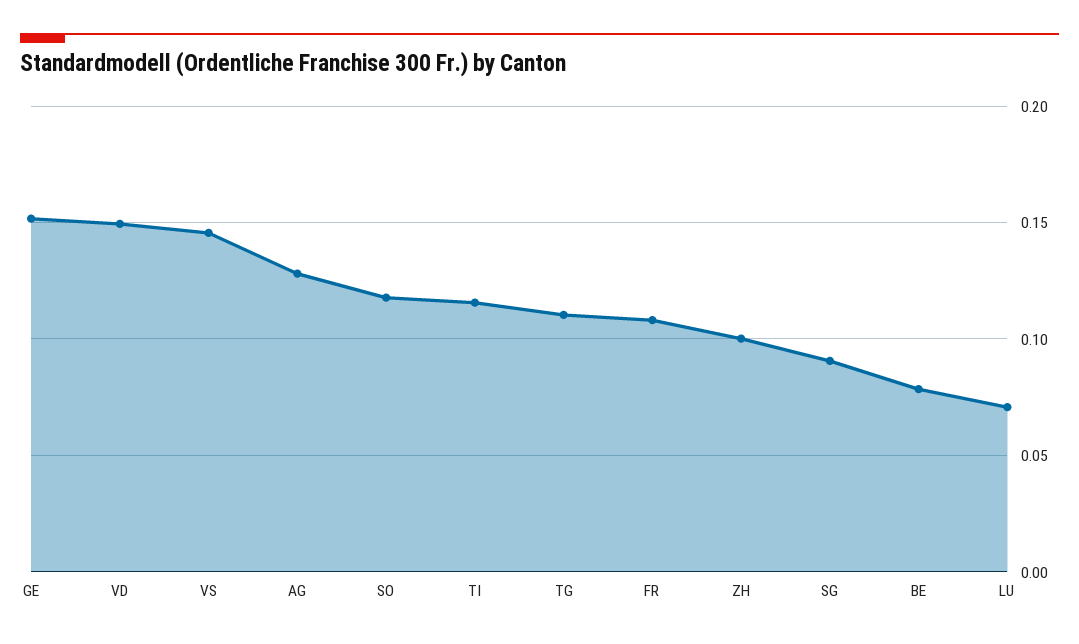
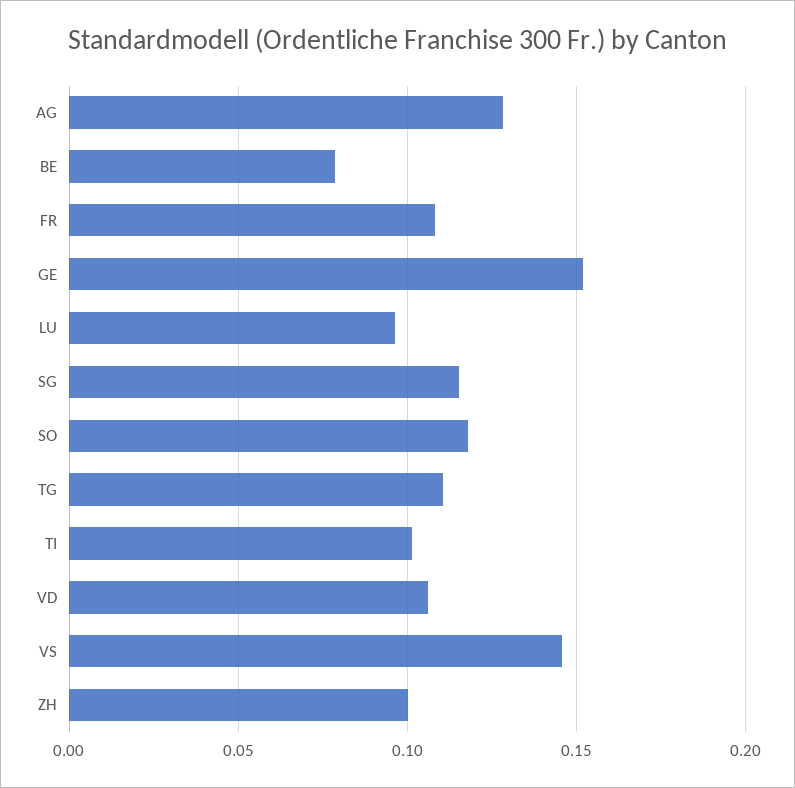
VD: 0.15 -> 0.105
TI: 0.115 -> 0.1
SG: 0.09 -> 0.115
LU: 0.07 -> 0.095

